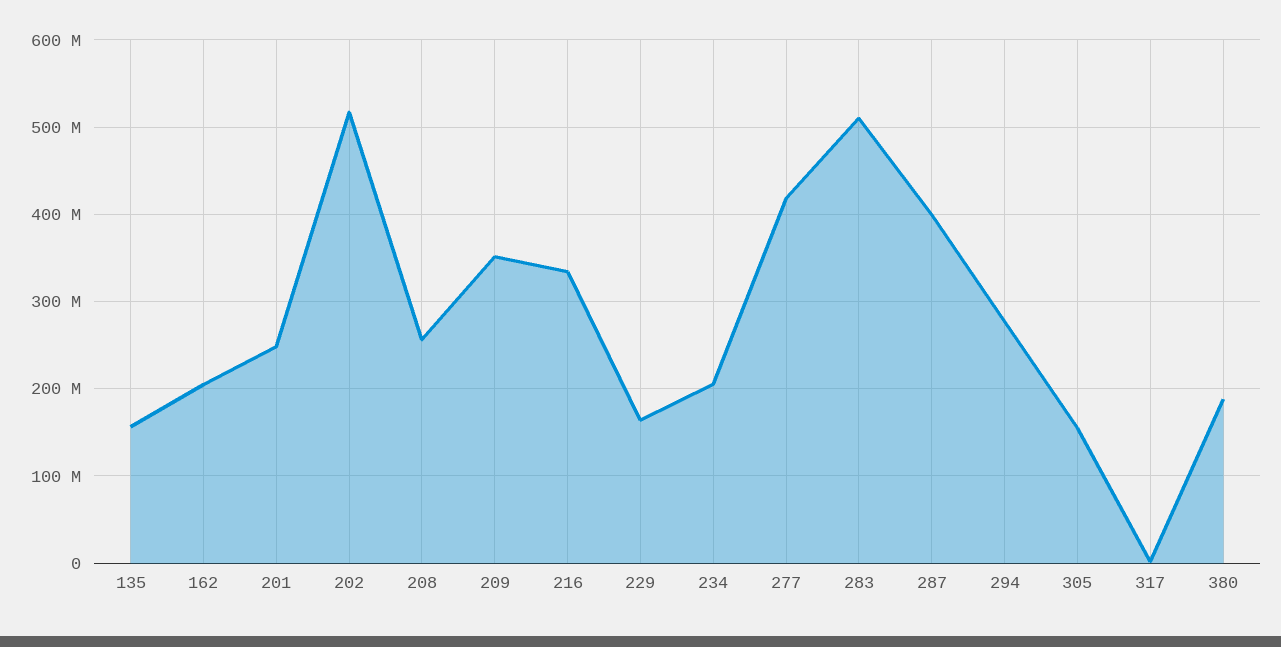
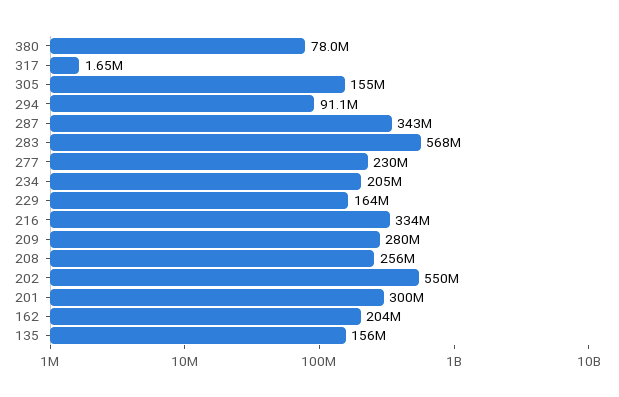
201: 250000000 -> 300000000
202: 520000000 -> 550000000
209: 350000000 -> 280000000
277: 420000000 -> 230000000
283: 510000000 -> 568000000
287: 400000000 -> 343000000
294: 280000000 -> 91100000
380: 190000000 -> 78000000

